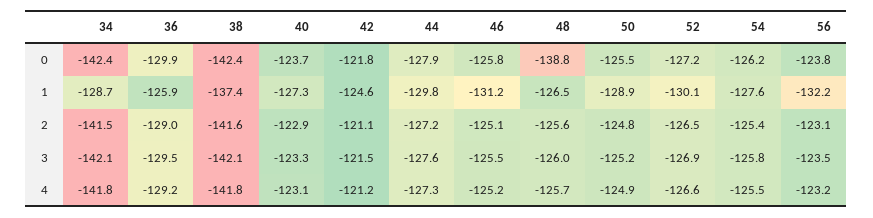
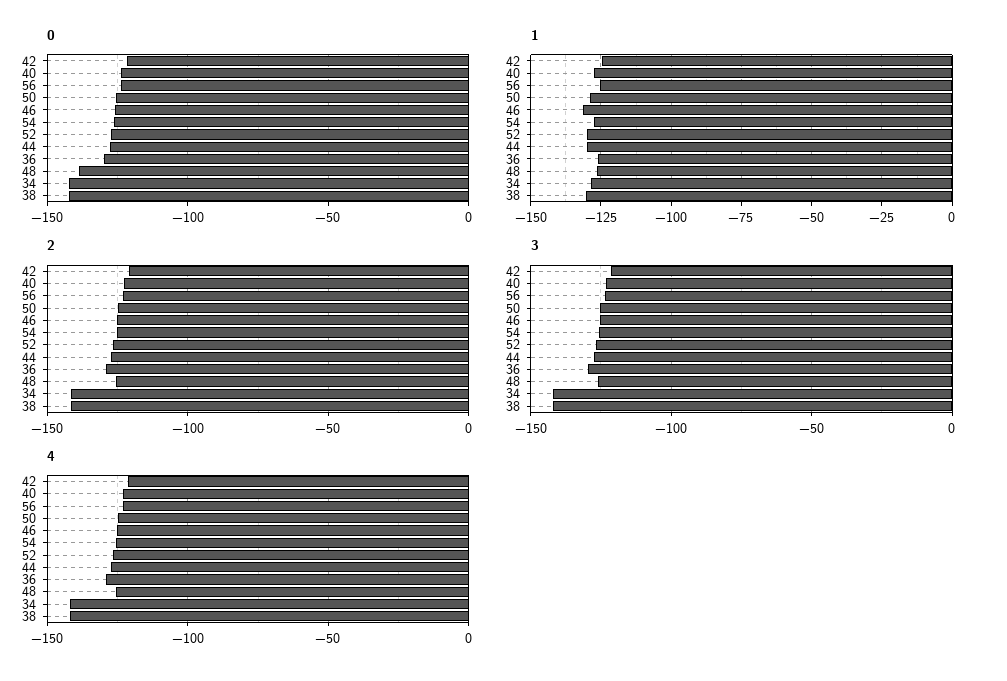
1, 38: -137.4 -> -130
1, 56: -132.2 -> -125

